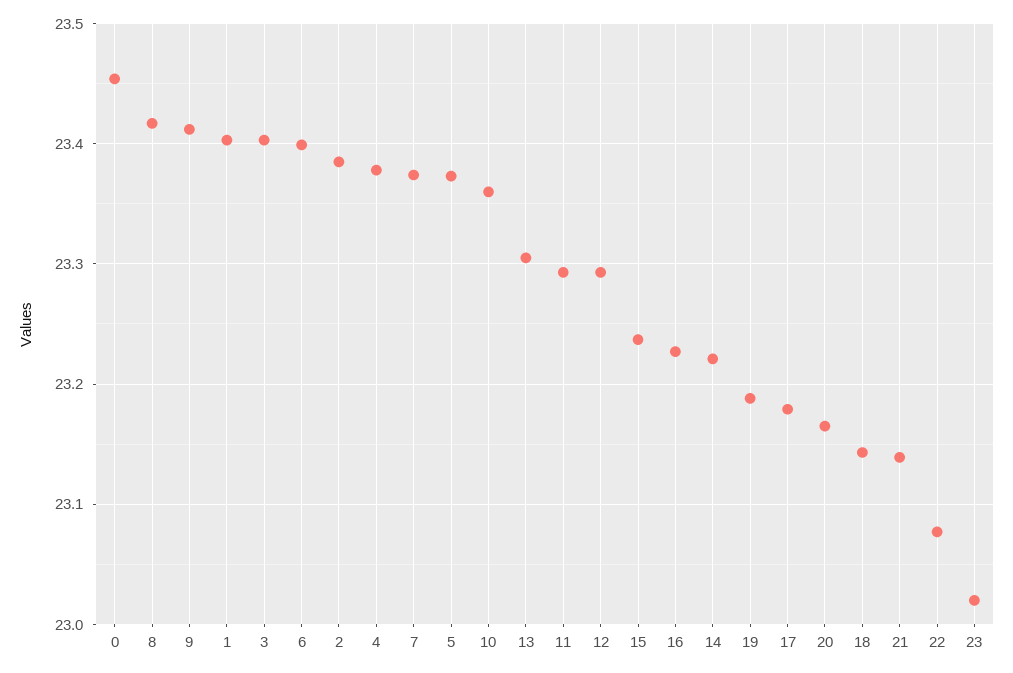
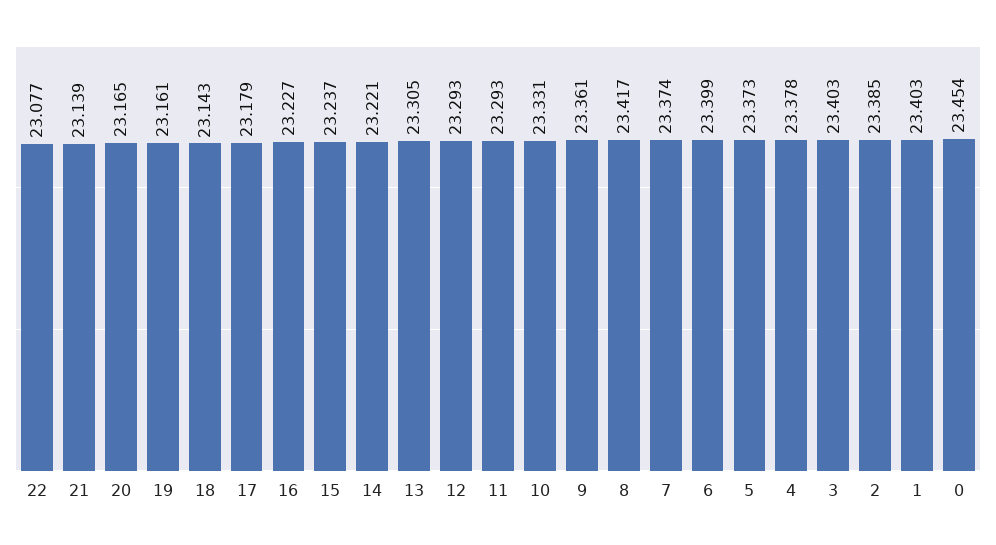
9: 23.41 -> 23.361
10: 23.36 -> 23.331
19: 23.19 -> 23.161
23: 23.02 -> none

